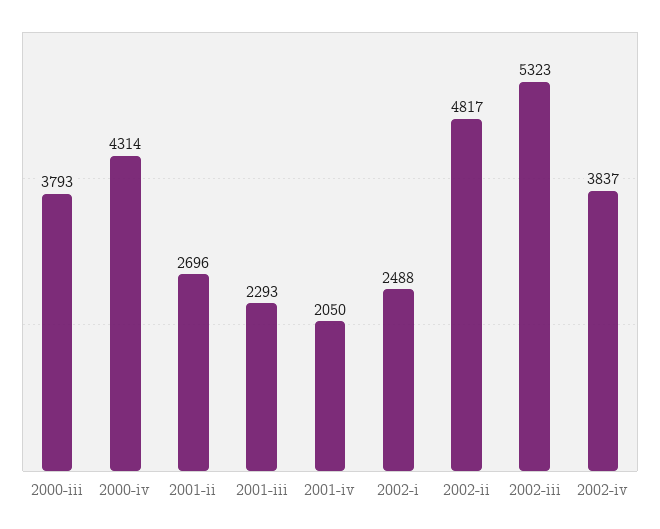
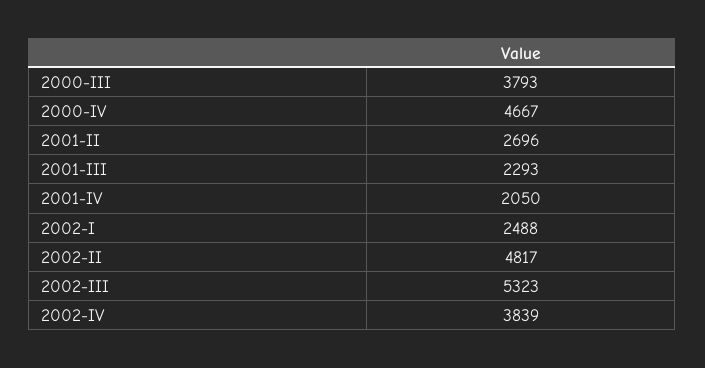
2000-iv: 4314 -> 4667
2002-iv: 3837 -> 3839

